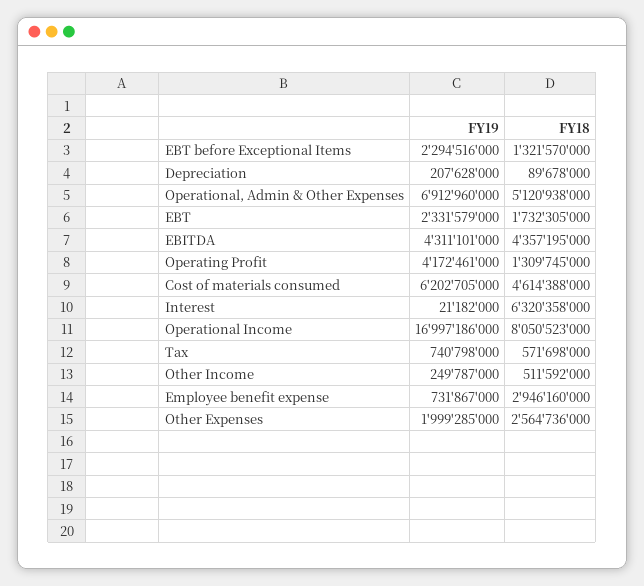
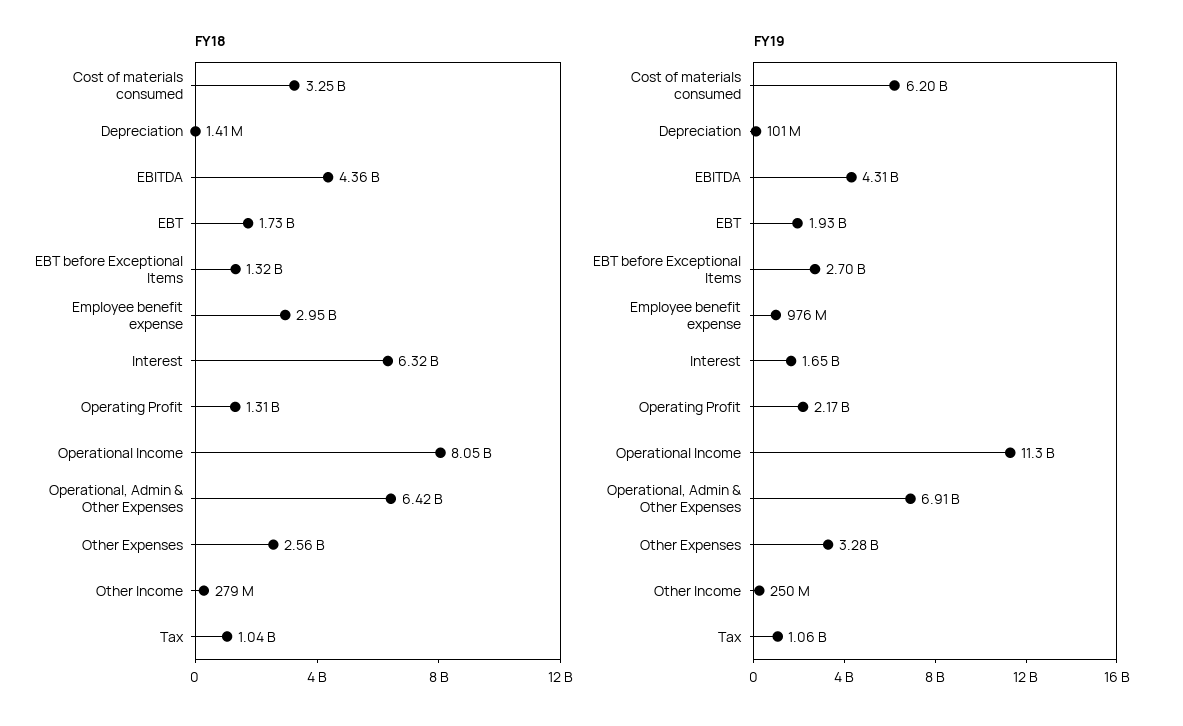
FY19, EBT before Exceptional Items: 2294516000 -> 2700000000
FY19, Depreciation: 207628000 -> 101000000
FY18, Depreciation: 89678000 -> 1410000
FY18, Operational, Admin & Other Expenses: 5120938000 -> 6420000000
FY19, EBT: 2331579000 -> 1930000000
FY19, Operating Profit: 4172461000 -> 2170000000
FY18, Cost of materials consumed: 4614388000 -> 3250000000
FY19, Interest: 21182000 -> 1650000000
FY19, Operational Income: 16997186000 -> 11300000000
FY19, Tax: 740798000 -> 1060000000
FY18, Tax: 571698000 -> 1040000000
FY18, Other Income: 511592000 -> 279000000
FY19, Employee benefit expense: 731867000 -> 976000000
FY19, Other Expenses: 1999285000 -> 3280000000

